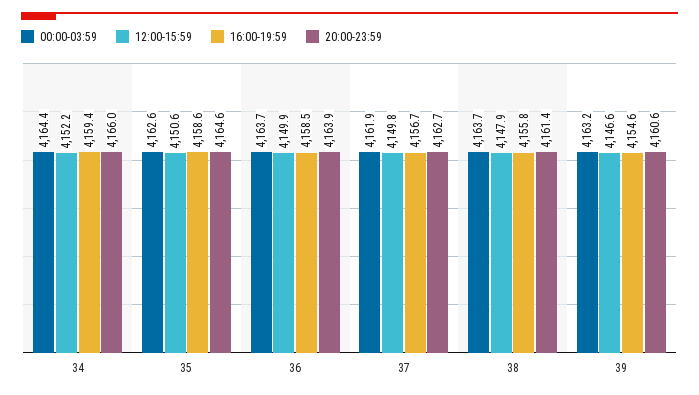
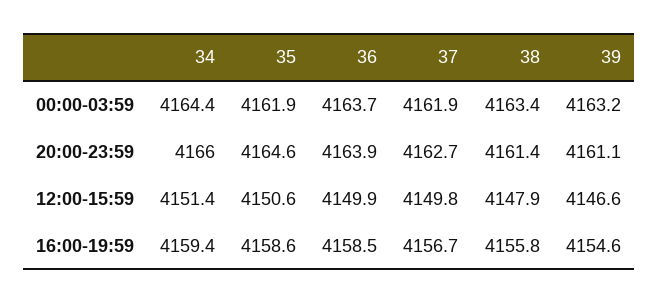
12:00-15:59, 34: 4152.2 -> 4151.4
00:00-03:59, 35: 4162.6 -> 4161.9
00:00-03:59, 38: 4163.7 -> 4163.4
20:00-23:59, 39: 4160.6 -> 4161.1

